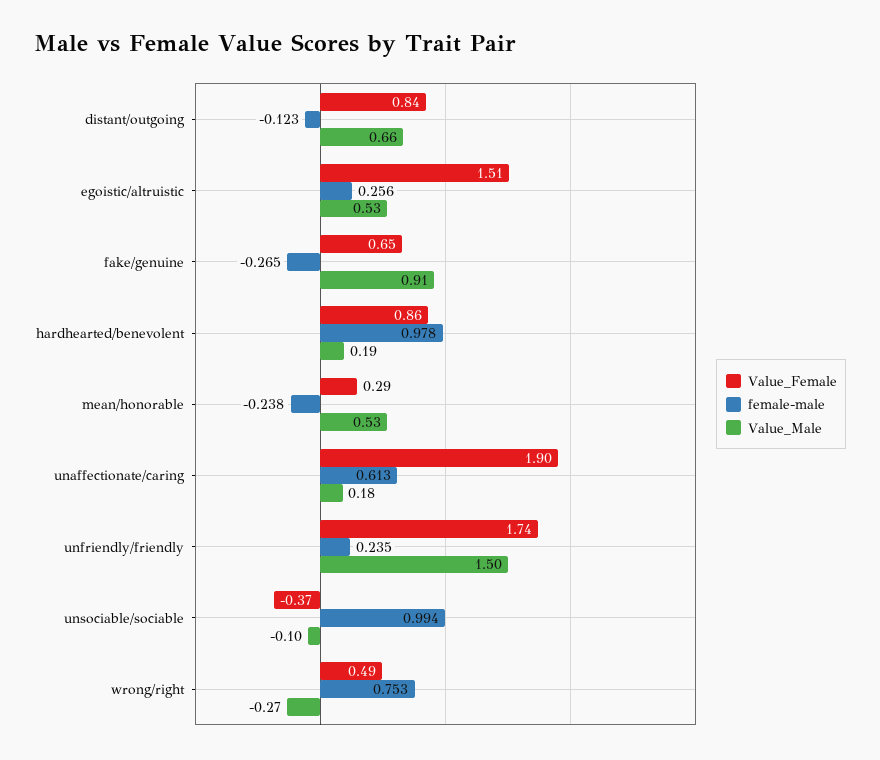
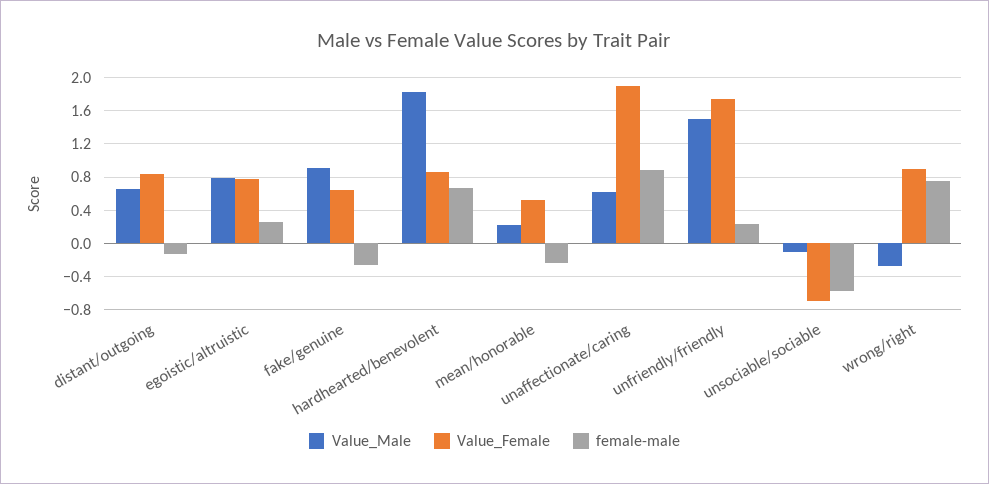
Value_Female, egoistic/altruistic: 1.51 -> 0.8
Value_Male, egoistic/altruistic: 0.53 -> 0.8
female-male, hardhearted/benevolent: 0.978 -> 0.7
Value_Male, hardhearted/benevolent: 0.19 -> 1.8
Value_Female, mean/honorable: 0.29 -> 0.5
Value_Male, mean/honorable: 0.53 -> 0.2
female-male, unaffectionate/caring: 0.613 -> 0.9
Value_Male, unaffectionate/caring: 0.18 -> 0.6
Value_Female, unsociable/sociable: -0.37 -> -0.7
female-male, unsociable/sociable: 0.994 -> -0.6
Value_Female, wrong/right: 0.49 -> 0.9

